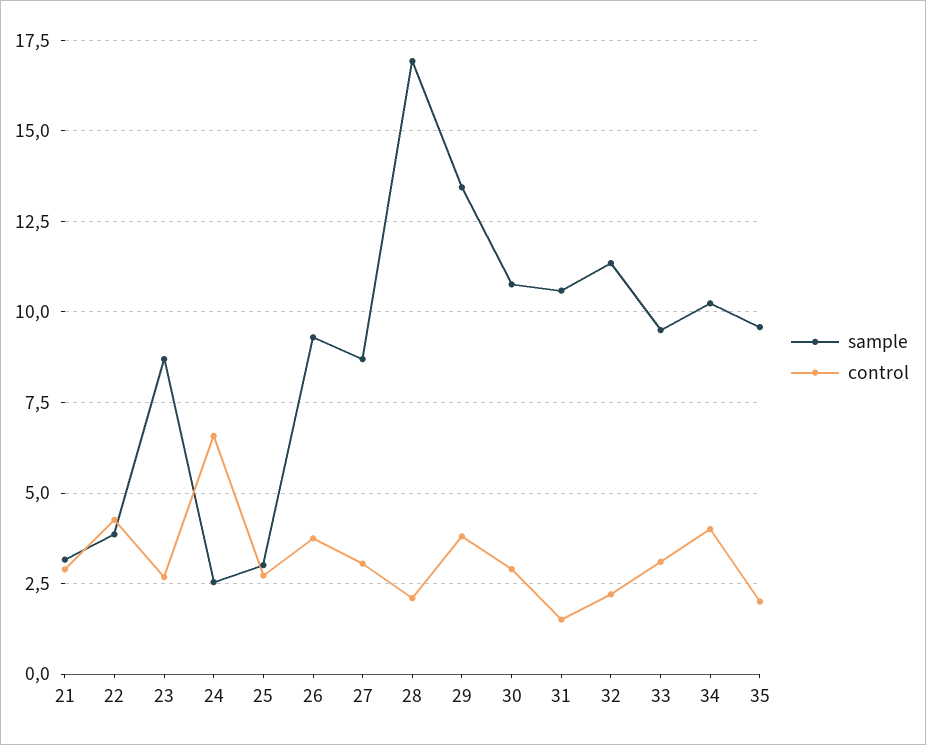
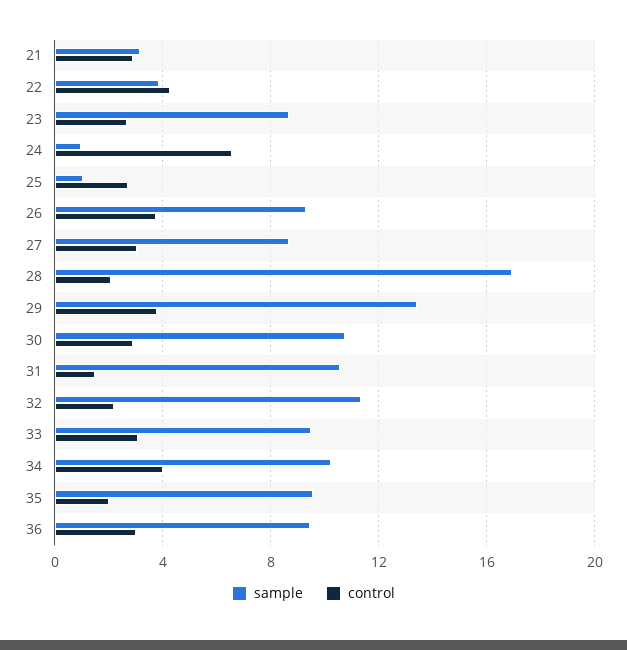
sample, 24: 2.5 -> 1
sample, 25: 3 -> 1
sample, 36: none -> 9.5
control, 36: none -> 3

